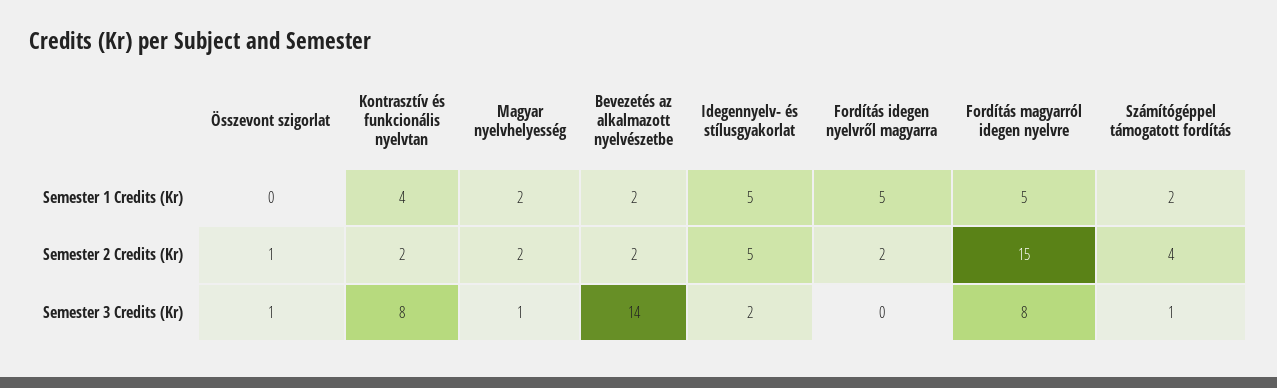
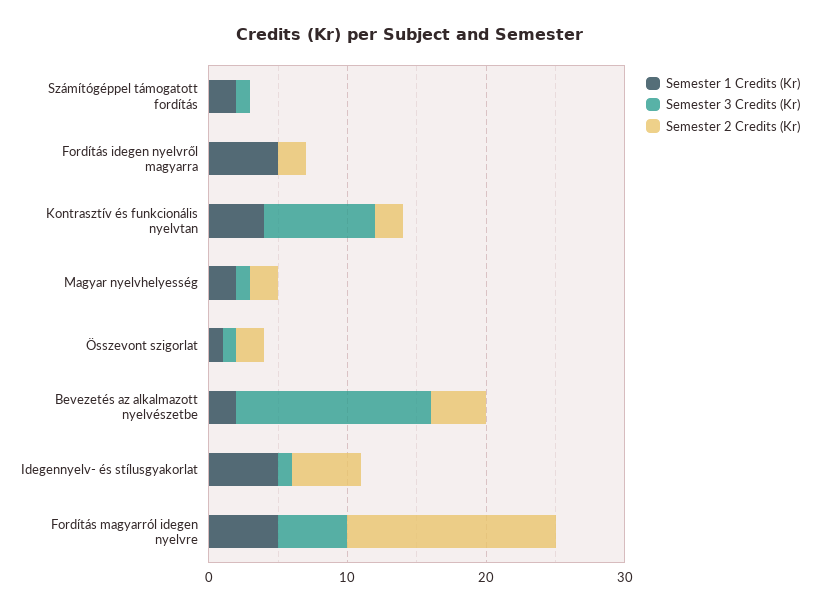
Semester 1 Credits (Kr), Összevont szigorlat: 0 -> 1
Semester 2 Credits (Kr), Összevont szigorlat: 1 -> 2
Semester 2 Credits (Kr), Bevezetés az alkalmazott nyelvészetbe: 2 -> 4
Semester 2 Credits (Kr), Számítógéppel támogatott fordítás: 4 -> 0
Semester 3 Credits (Kr), Idegennyelv- és stílusgyakorlat: 2 -> 1
Semester 3 Credits (Kr), Fordítás magyarról idegen nyelvre: 8 -> 5

